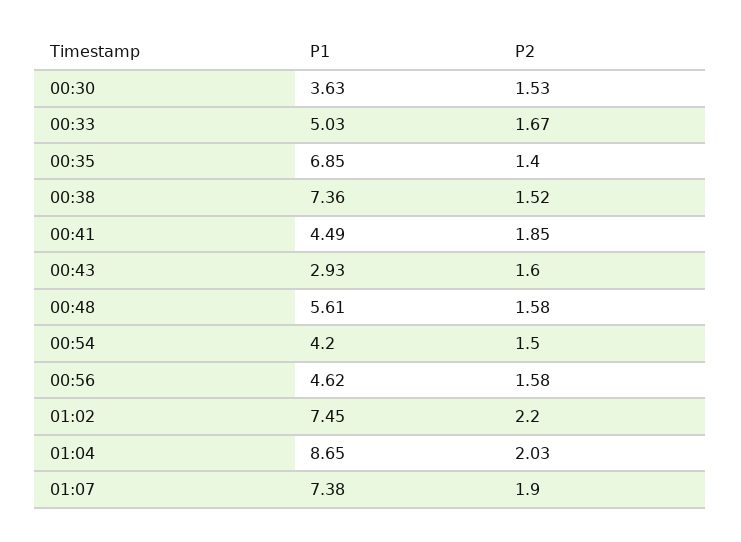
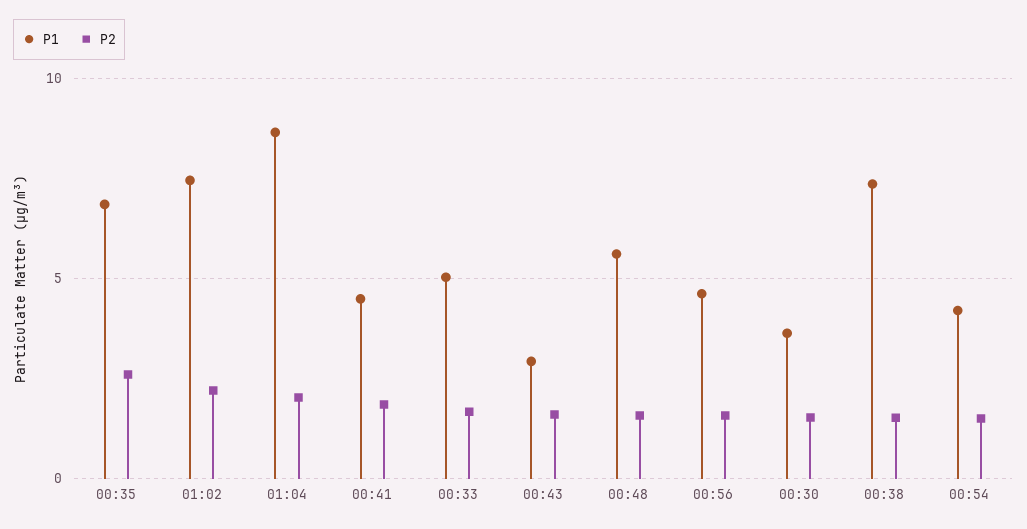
P2, 00:35: 1.4 -> 2.5
P1, 01:07: 7.38 -> none
P2, 01:07: 1.9 -> none

